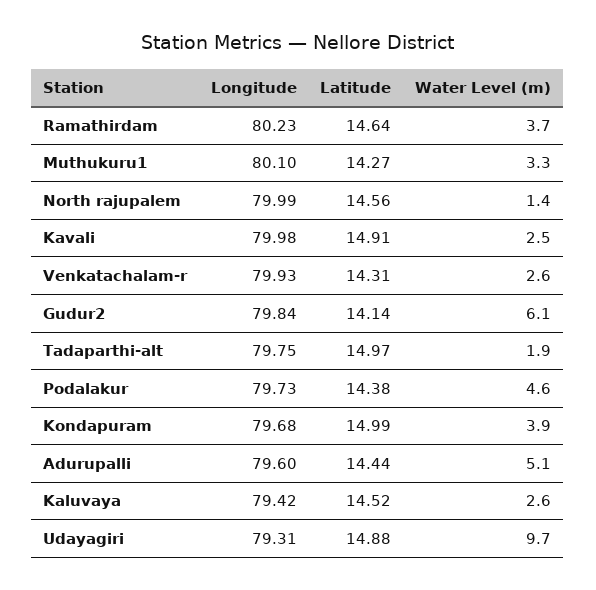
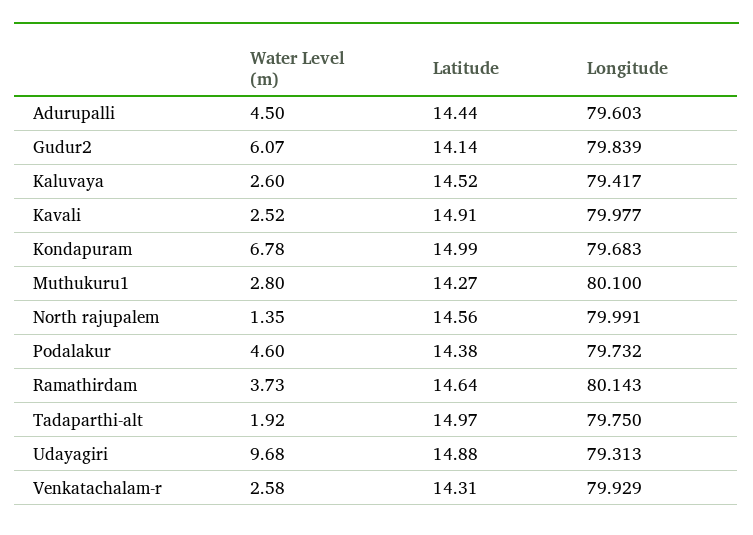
Longitude, Ramathirdam: 80.23 -> 80.143
Water Level (m), Muthukuru1: 3.3 -> 2.8
Water Level (m), Kondapuram: 3.9 -> 6.78
Water Level (m), Adurupalli: 5.1 -> 4.5

